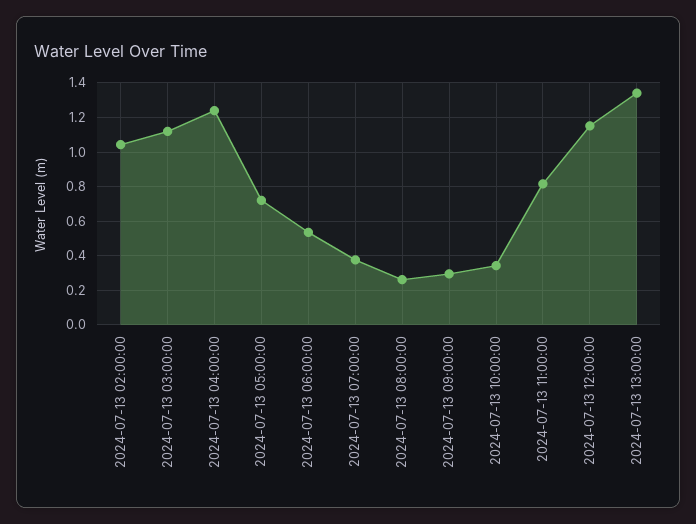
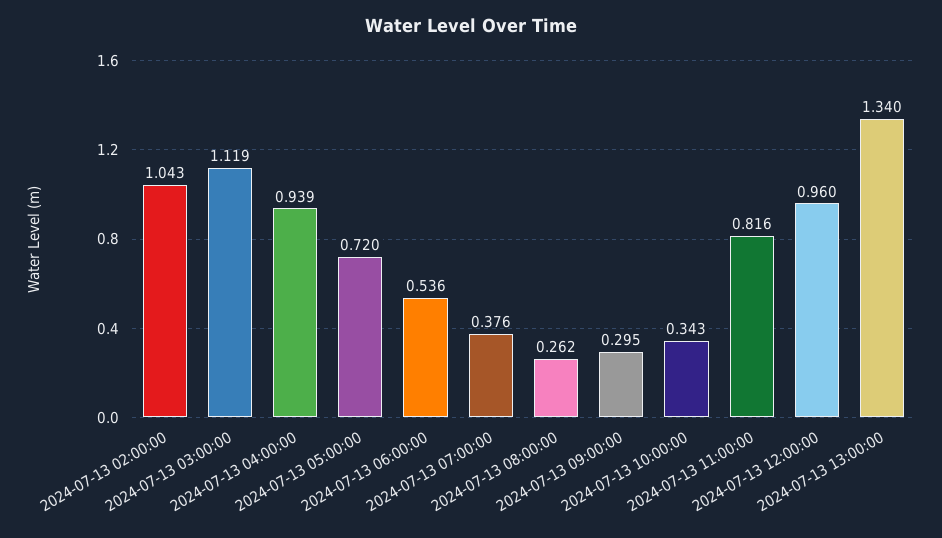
2024-07-13 04:00:00: 1.25 -> 0.939
2024-07-13 12:00:00: 1.15 -> 0.96

